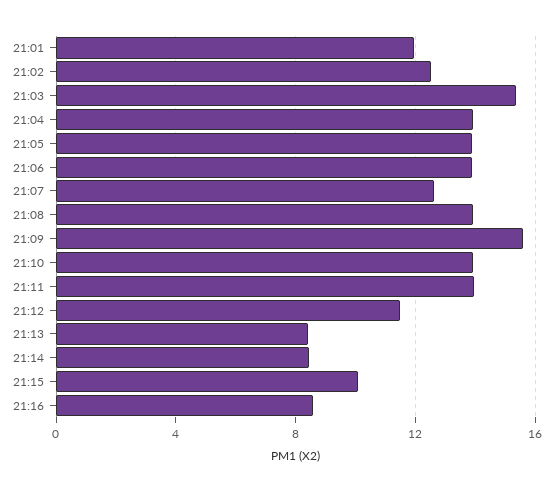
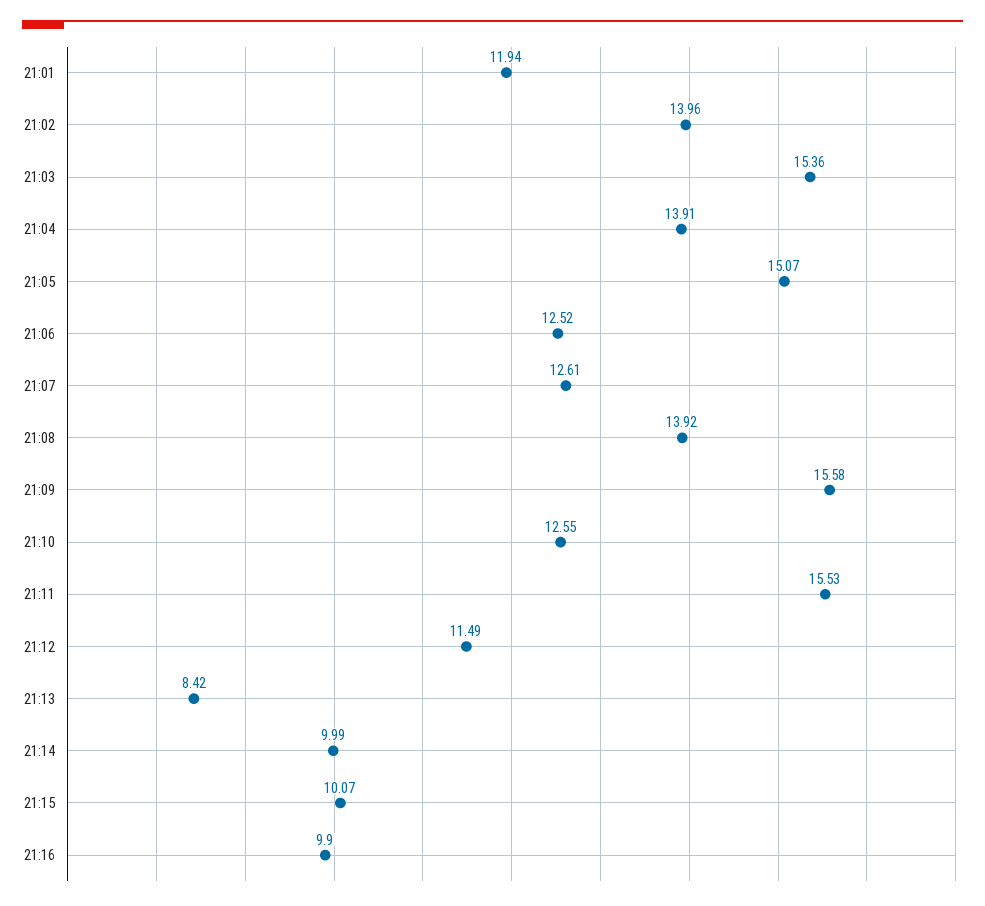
21:02: 12.5 -> 13.96
21:05: 14 -> 15.07
21:06: 14 -> 12.52
21:10: 14 -> 12.55
21:11: 14 -> 15.53
21:14: 8.5 -> 9.99
21:16: 8.5 -> 9.9

